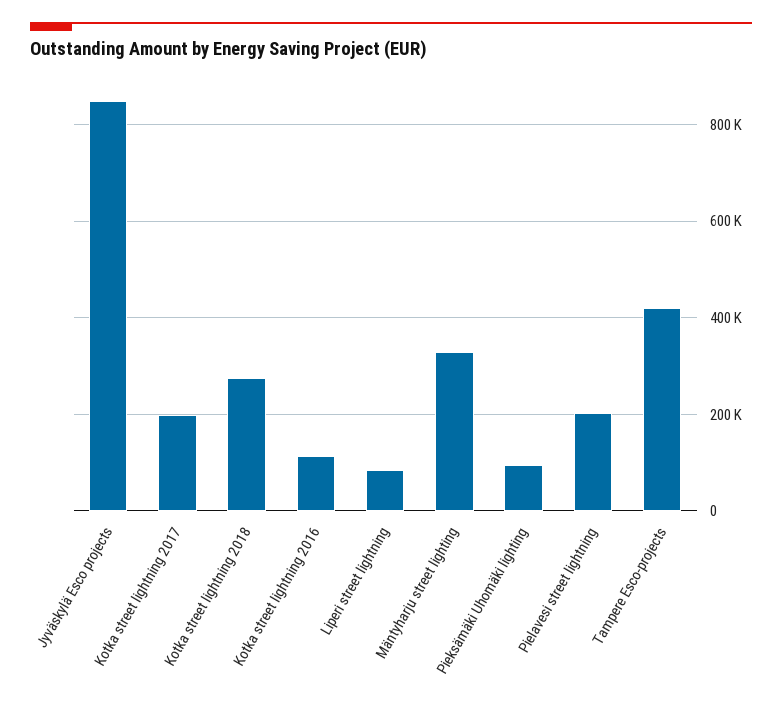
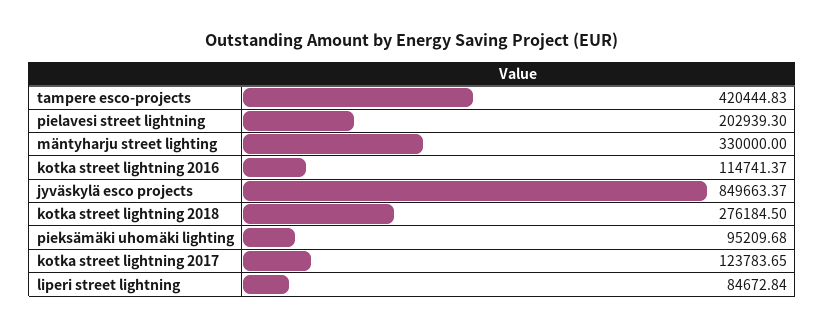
Kotka street lightning 2017: 200000 -> 123783.65

